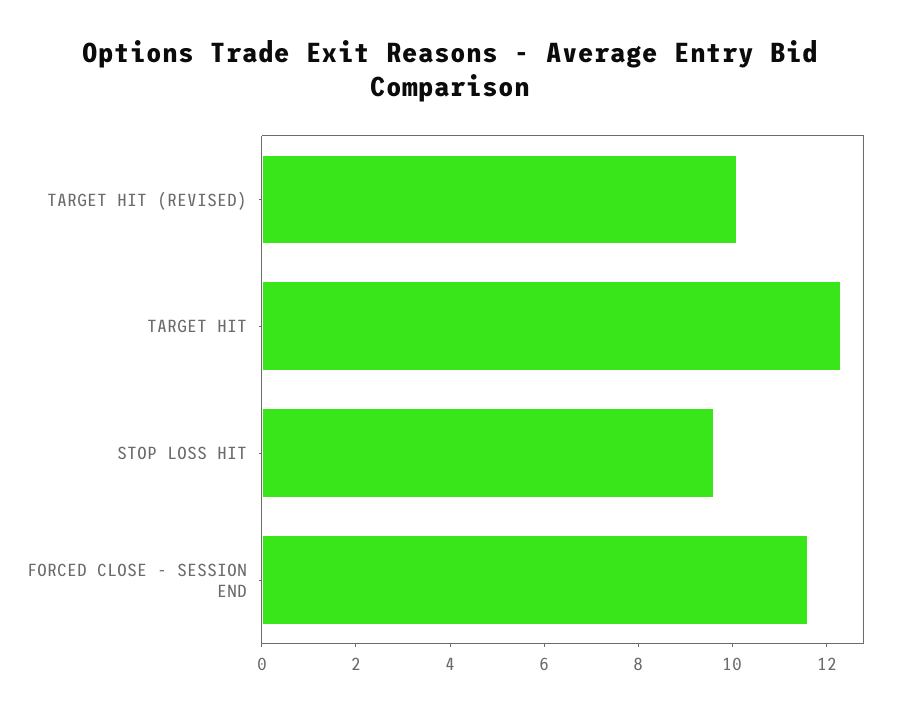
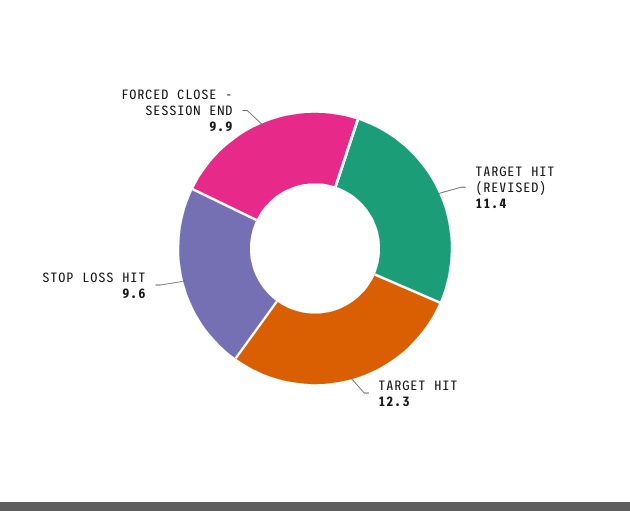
TARGET HIT (REVISED): 10 -> 11.4
FORCED CLOSE - SESSION END: 11.5 -> 9.9

